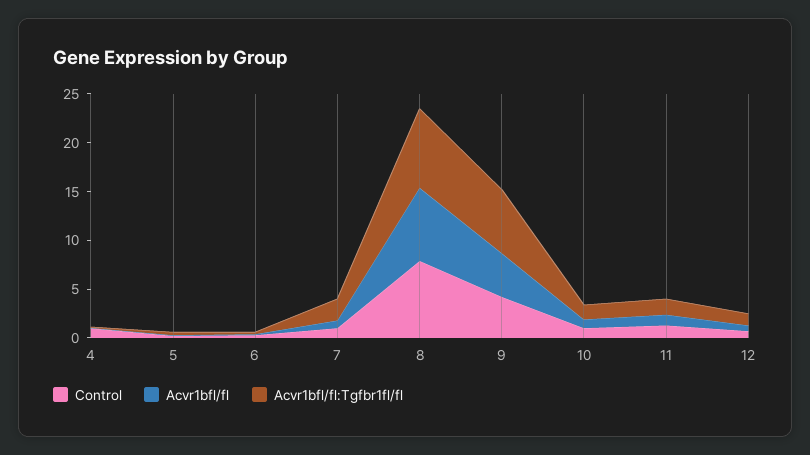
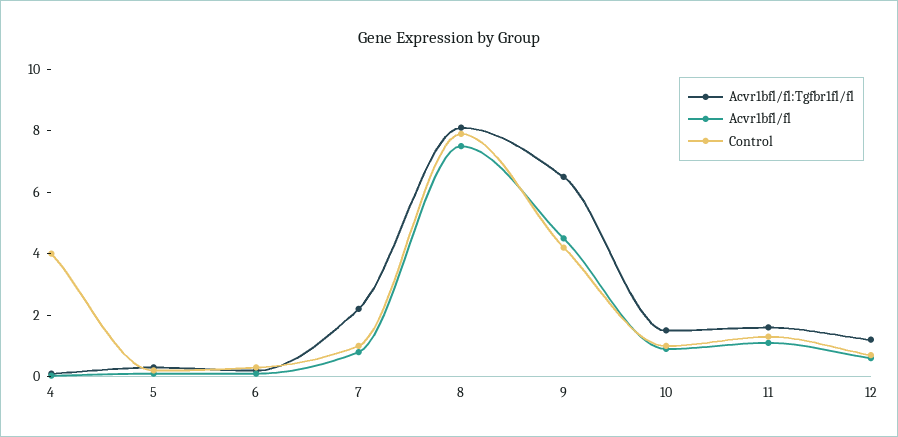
Control, 4: 1 -> 4

